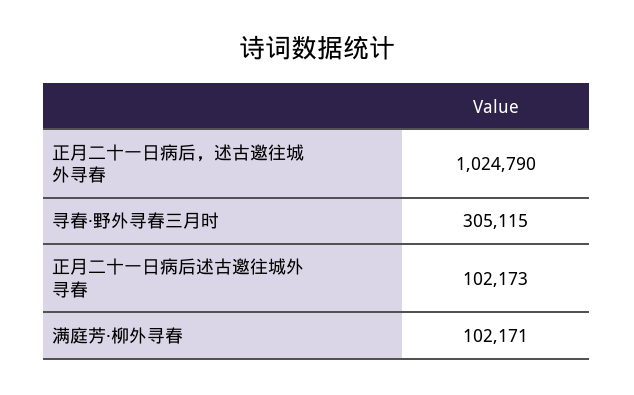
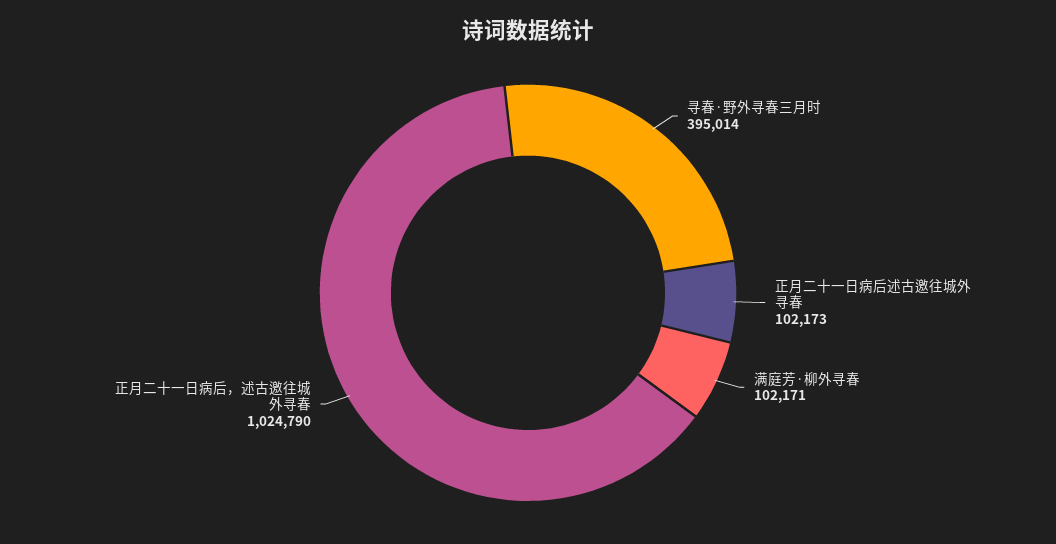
寻春·野外寻春三月时: 305115 -> 395014

